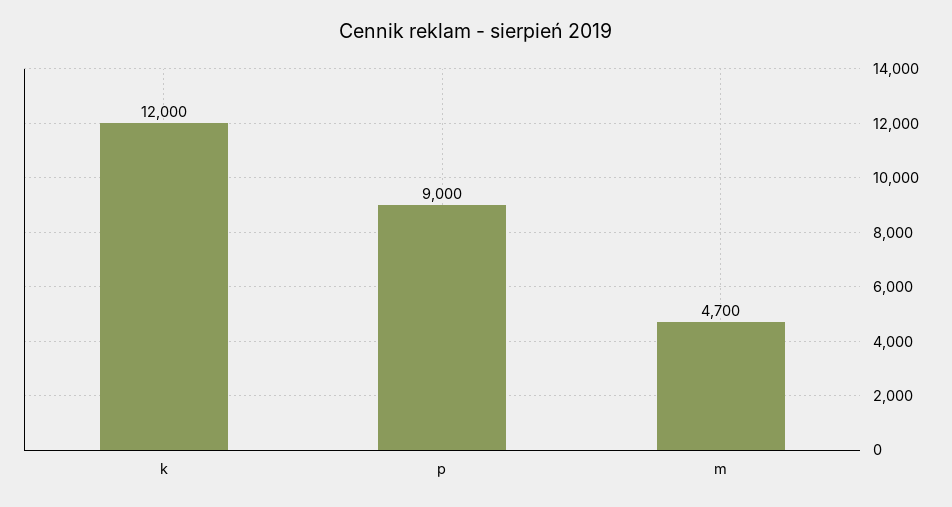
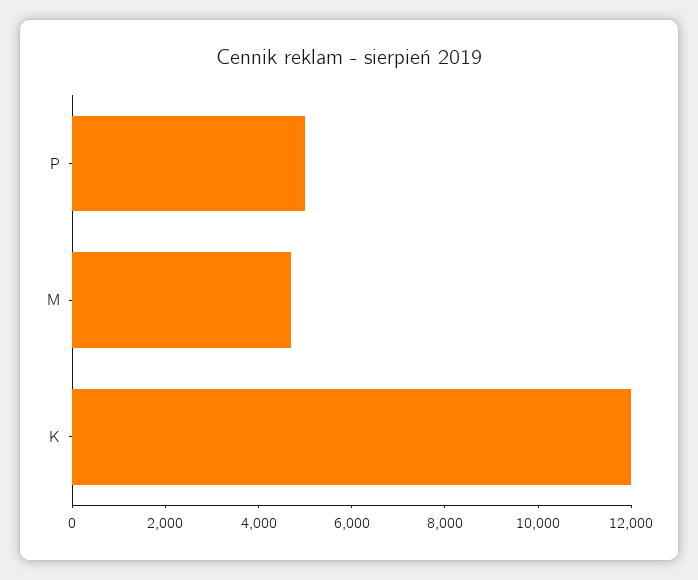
p: 9000 -> 5000

